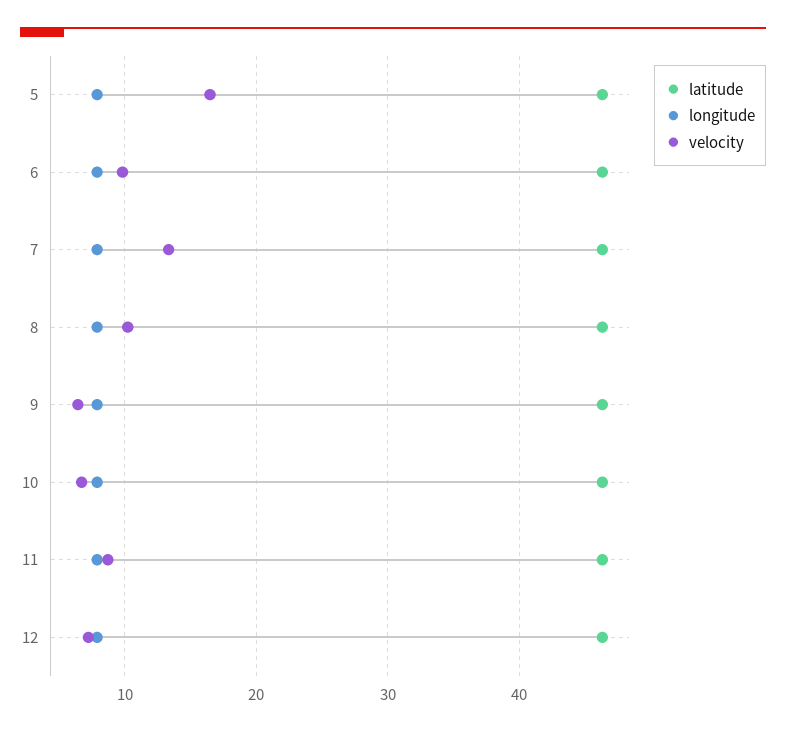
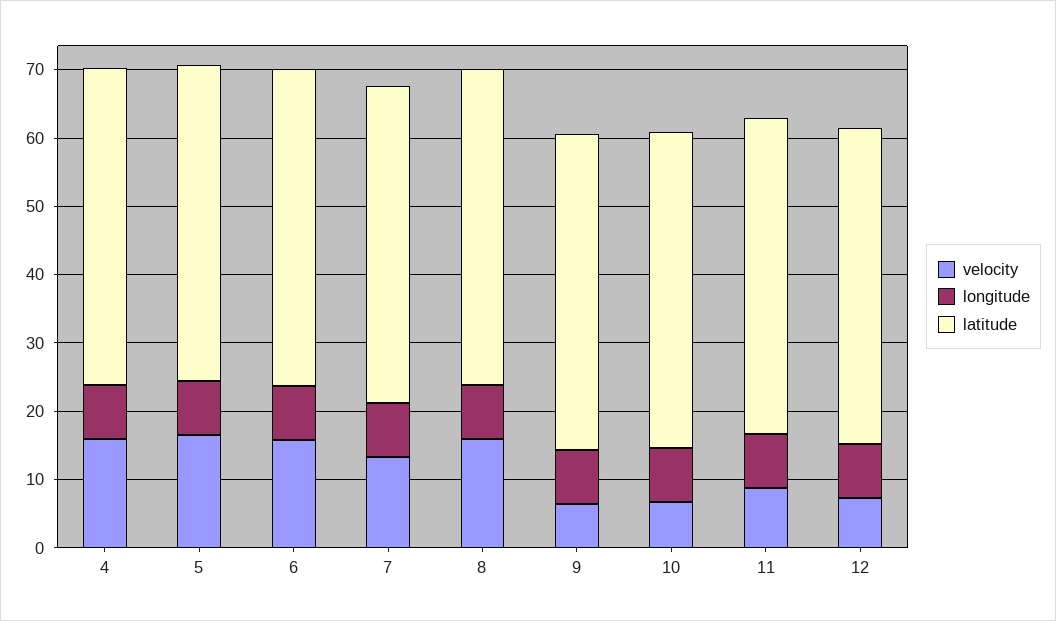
velocity, 6: 10 -> 16
velocity, 8: 10 -> 16
velocity, 4: none -> 16
longitude, 4: none -> 8
latitude, 4: none -> 46

